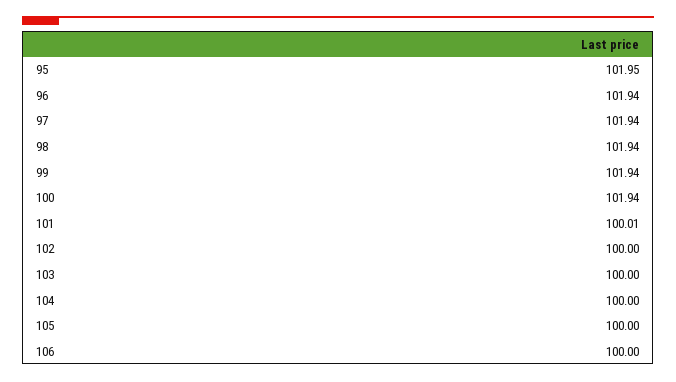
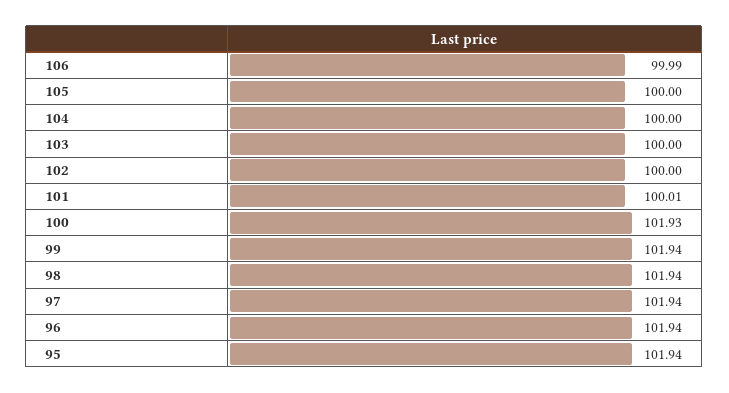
95: 101.95 -> 101.94
100: 101.94 -> 101.93
106: 100 -> 99.99

